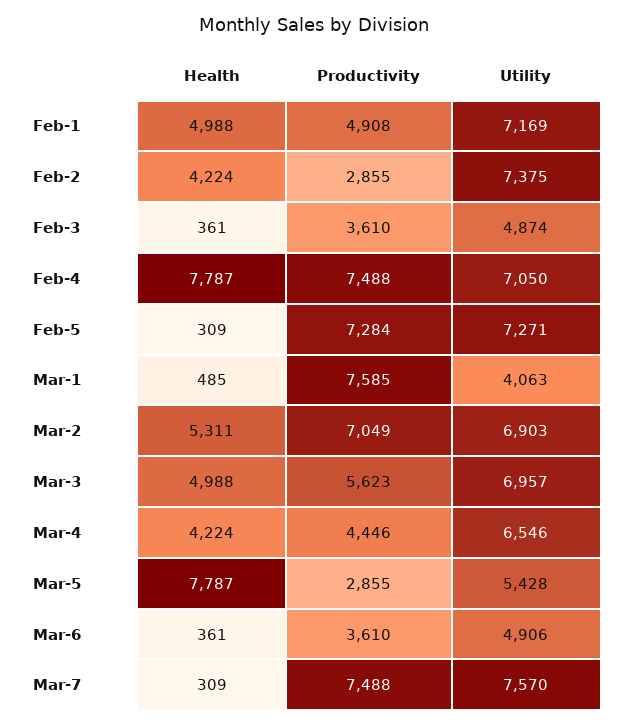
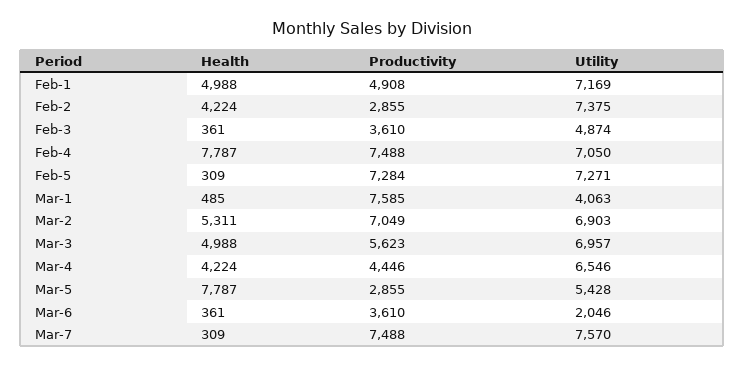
Utility, Mar-6: 4906 -> 2046

